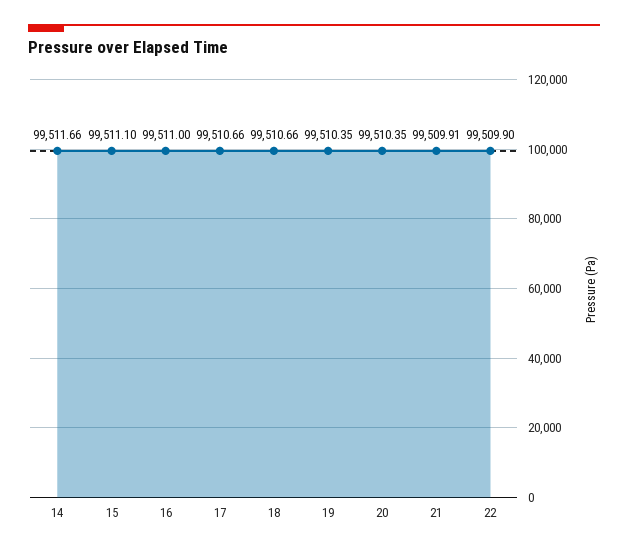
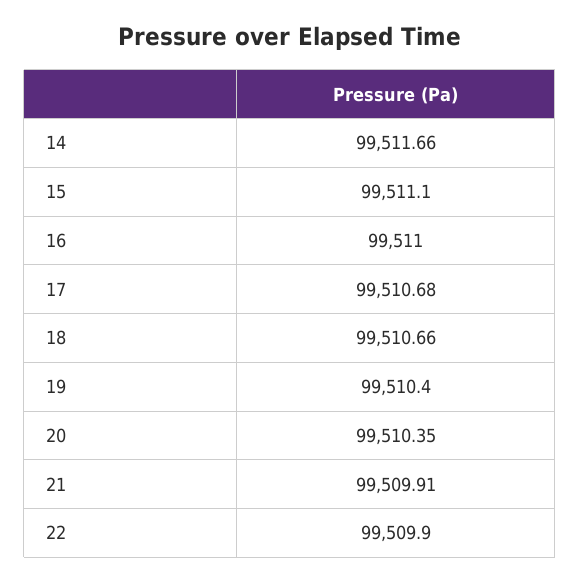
17: 99510.66 -> 99510.68
19: 99510.35 -> 99510.4

